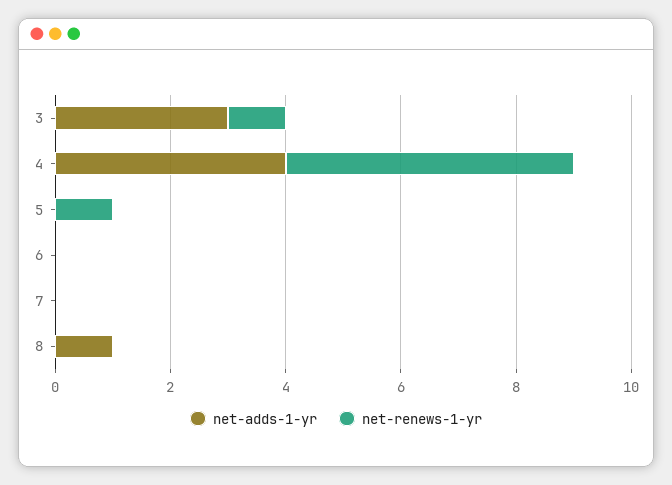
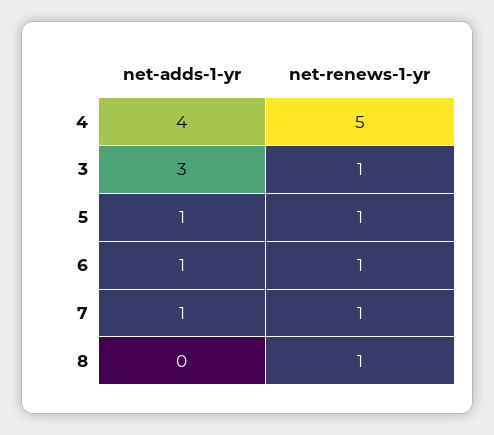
net-adds-1-yr, 5: 0 -> 1
net-adds-1-yr, 6: 0 -> 1
net-renews-1-yr, 6: 0 -> 1
net-adds-1-yr, 7: 0 -> 1
net-renews-1-yr, 7: 0 -> 1
net-adds-1-yr, 8: 1 -> 0
net-renews-1-yr, 8: 0 -> 1

